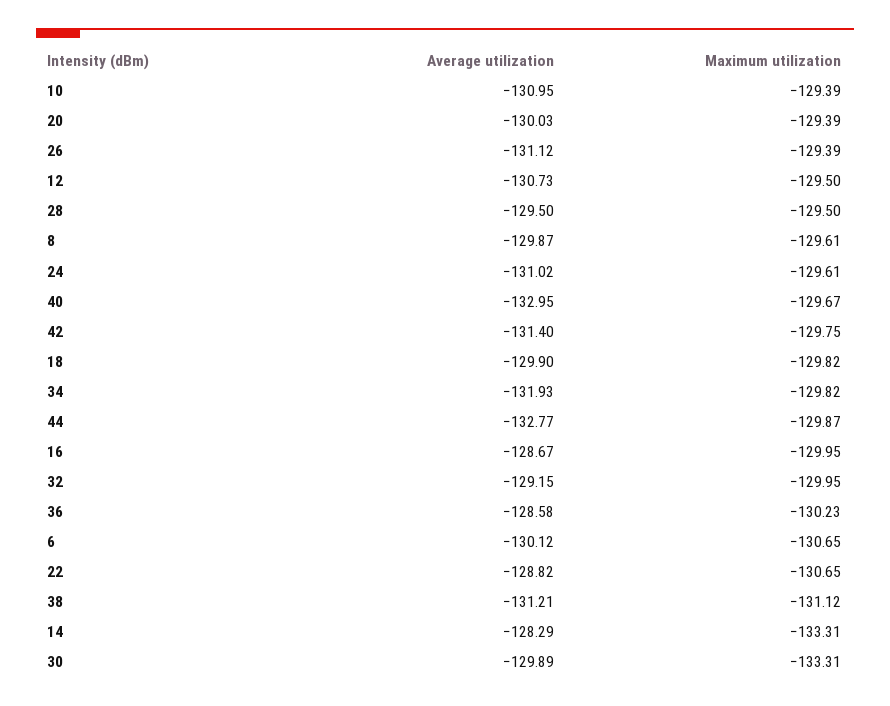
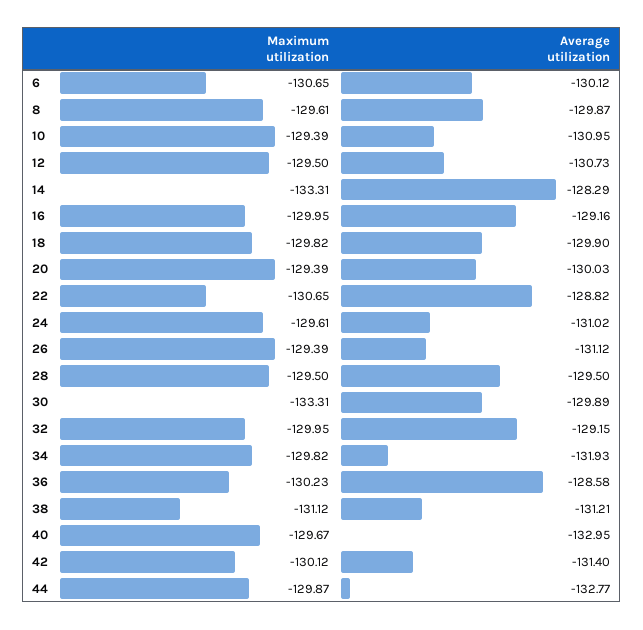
Maximum utilization, 42: -129.75 -> -130.12
Average utilization, 16: -128.67 -> -129.16

